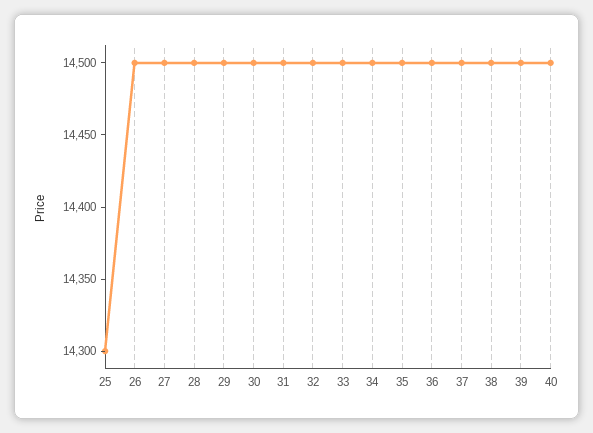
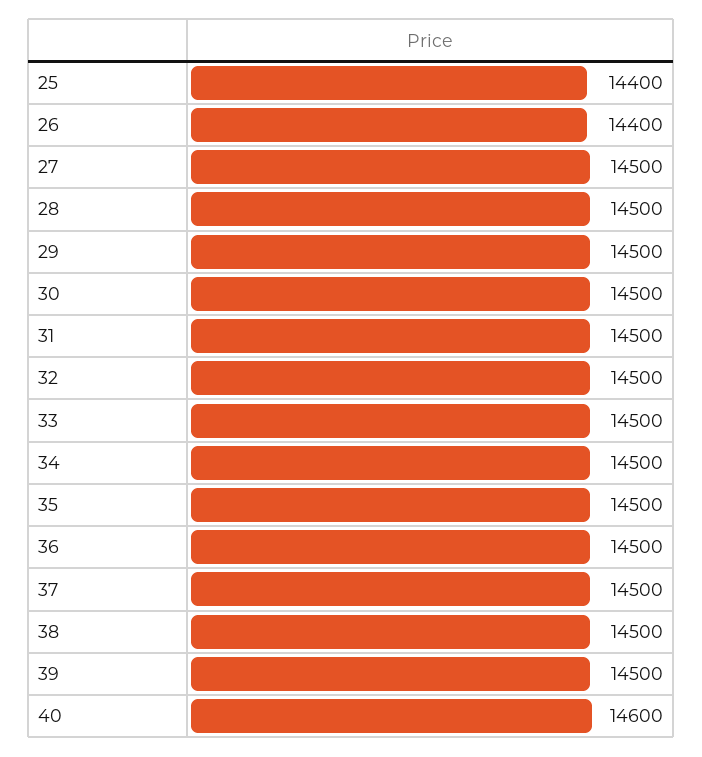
25: 14300 -> 14400
26: 14500 -> 14400
40: 14500 -> 14600

